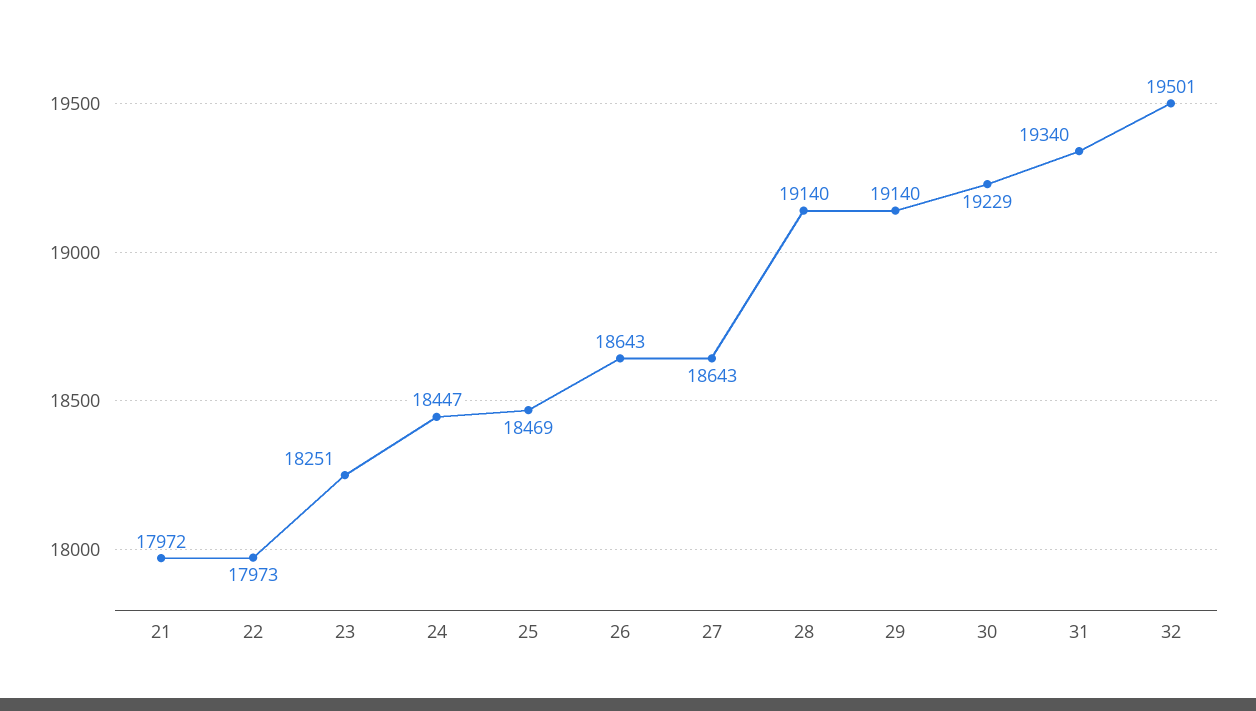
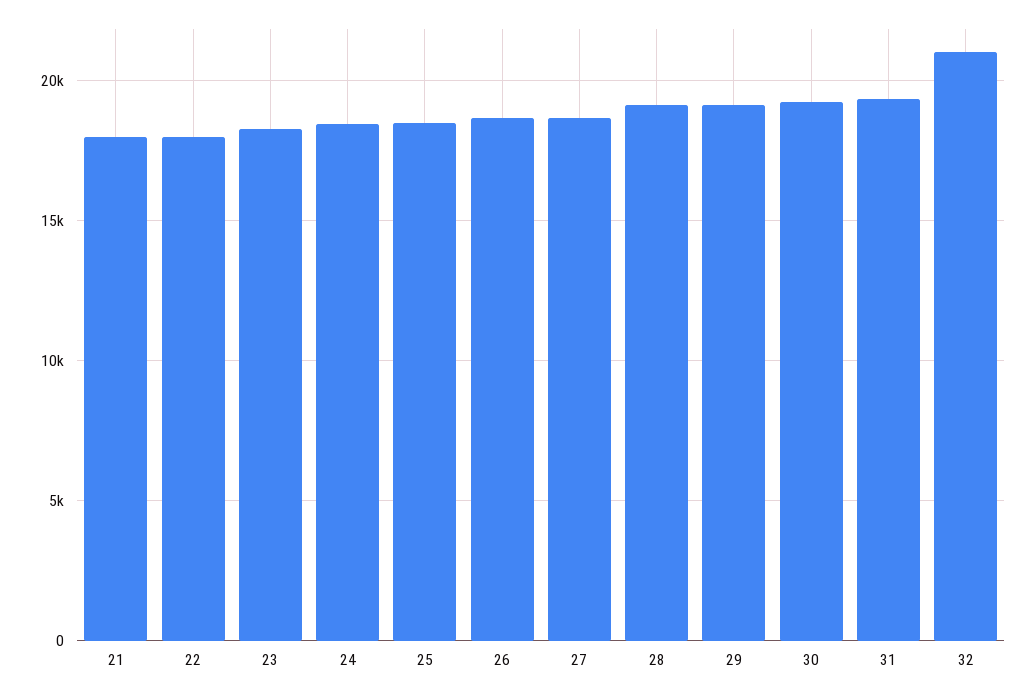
32: 19501 -> 21000

